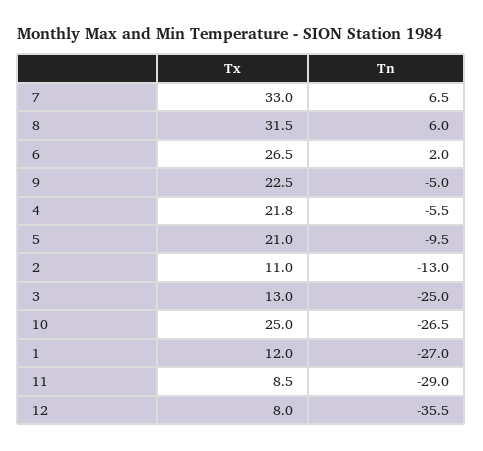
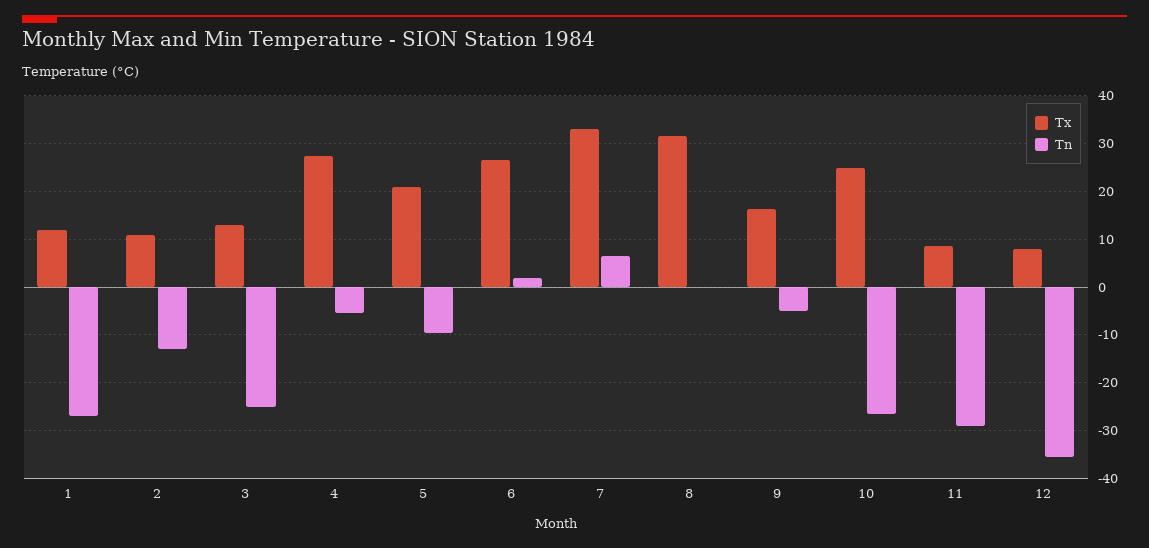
Tn, 8: 6 -> 0
Tx, 9: 22.5 -> 16
Tx, 4: 21.8 -> 28

